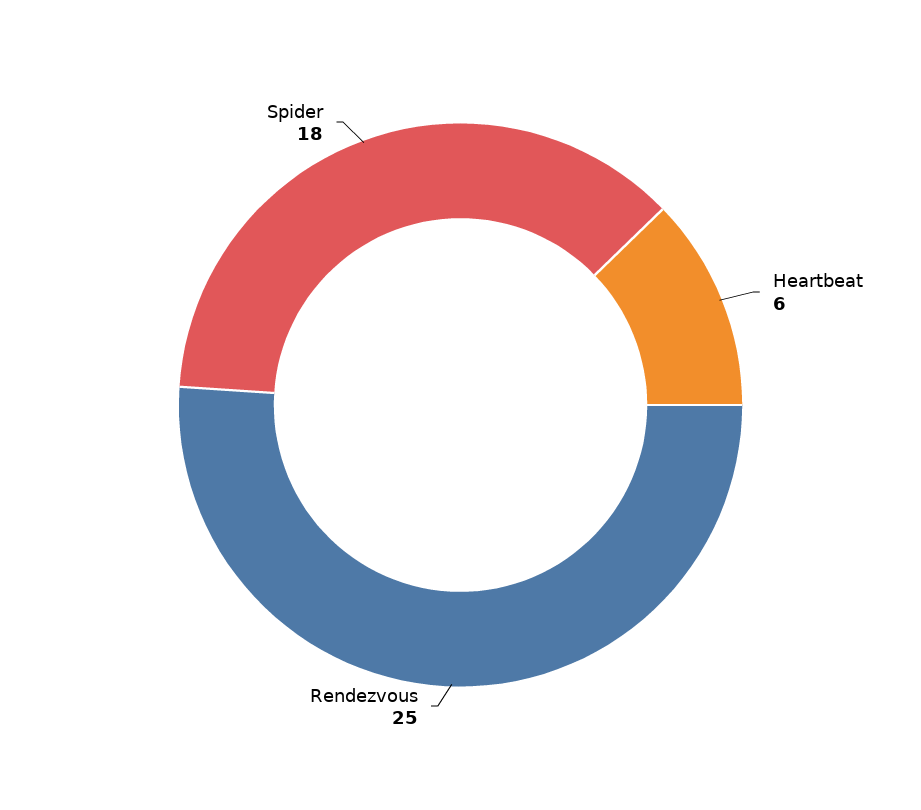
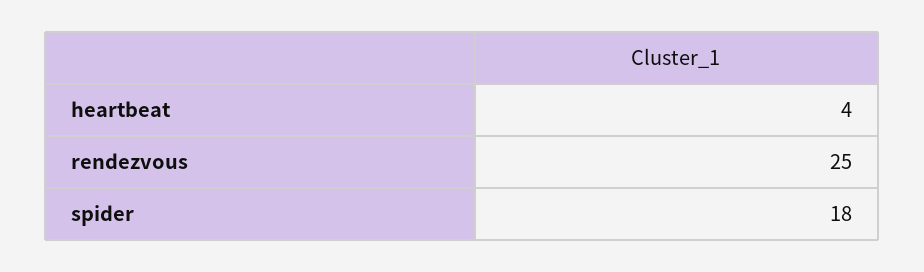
Heartbeat: 6 -> 4

